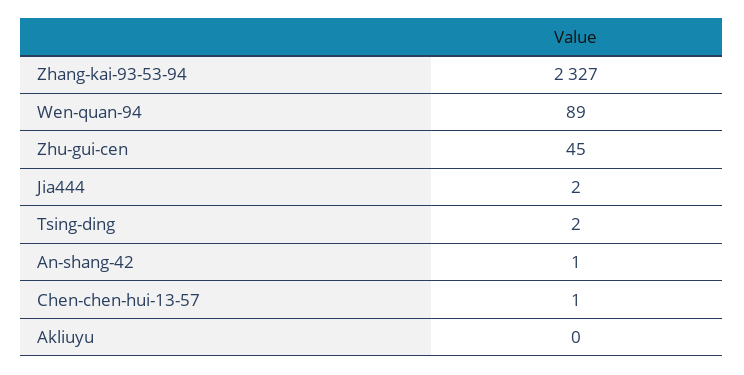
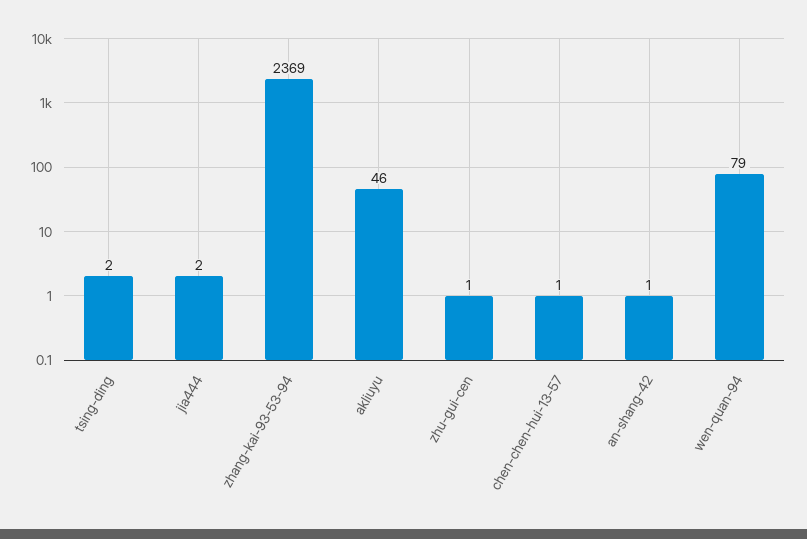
Zhang-kai-93-53-94: 2327 -> 2369
Wen-quan-94: 89 -> 79
Zhu-gui-cen: 45 -> 1
Akliuyu: 0 -> 46

